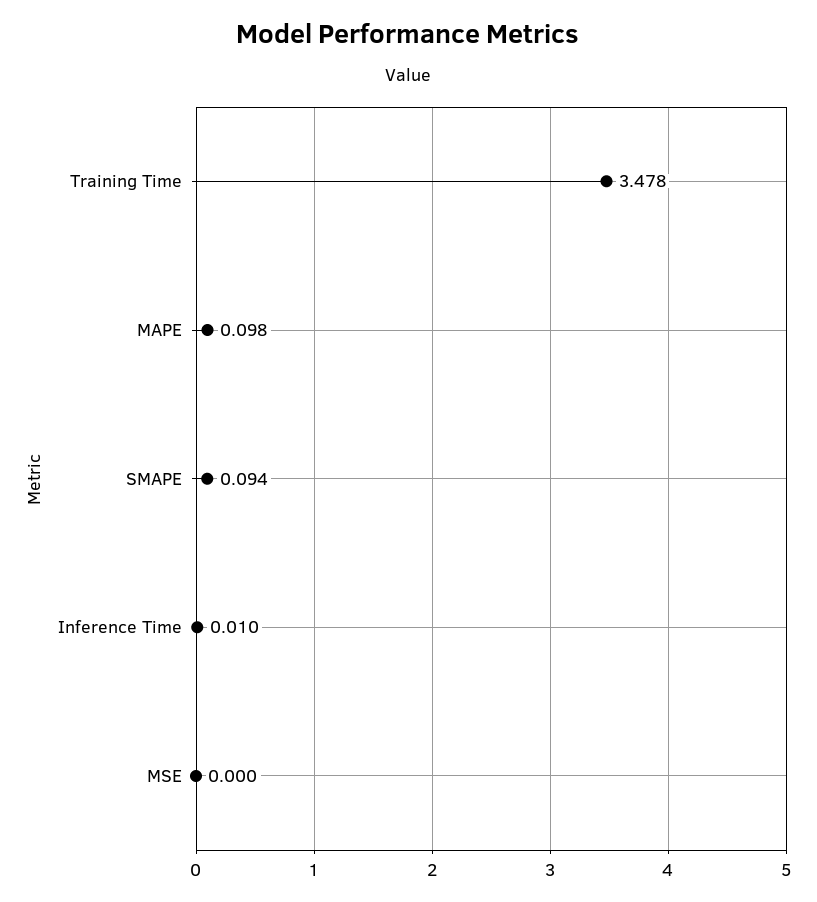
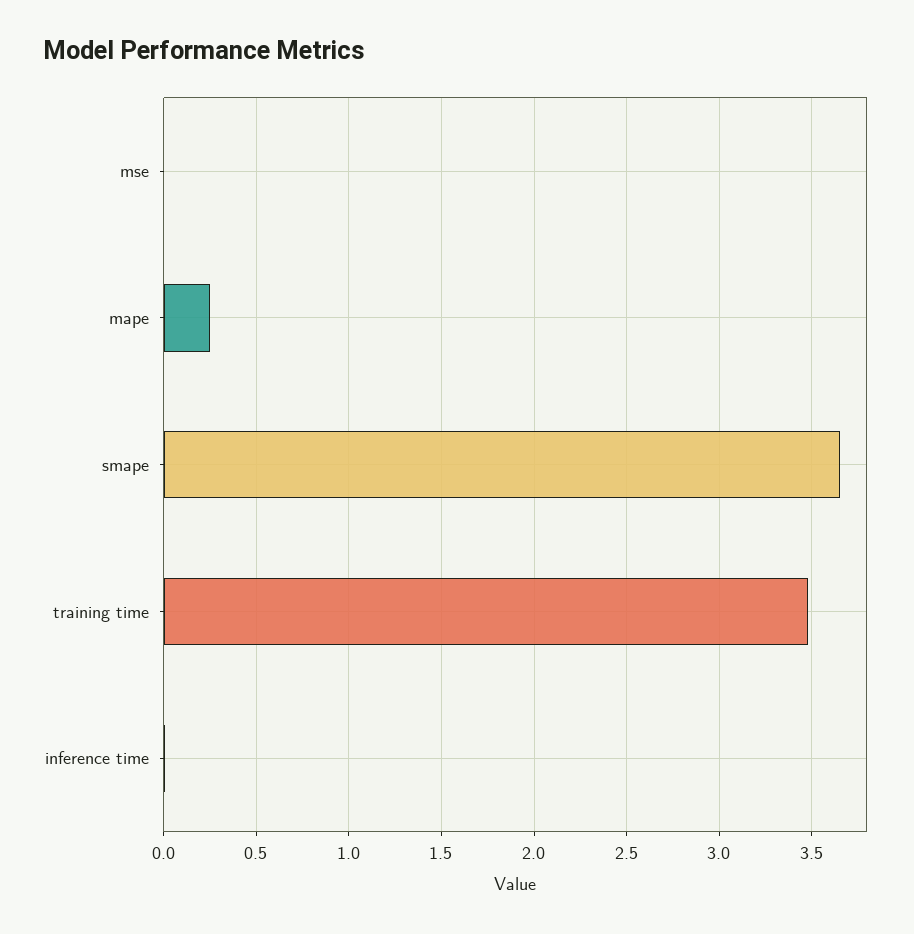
MAPE: 0.098 -> 0.25
SMAPE: 0.094 -> 3.65

